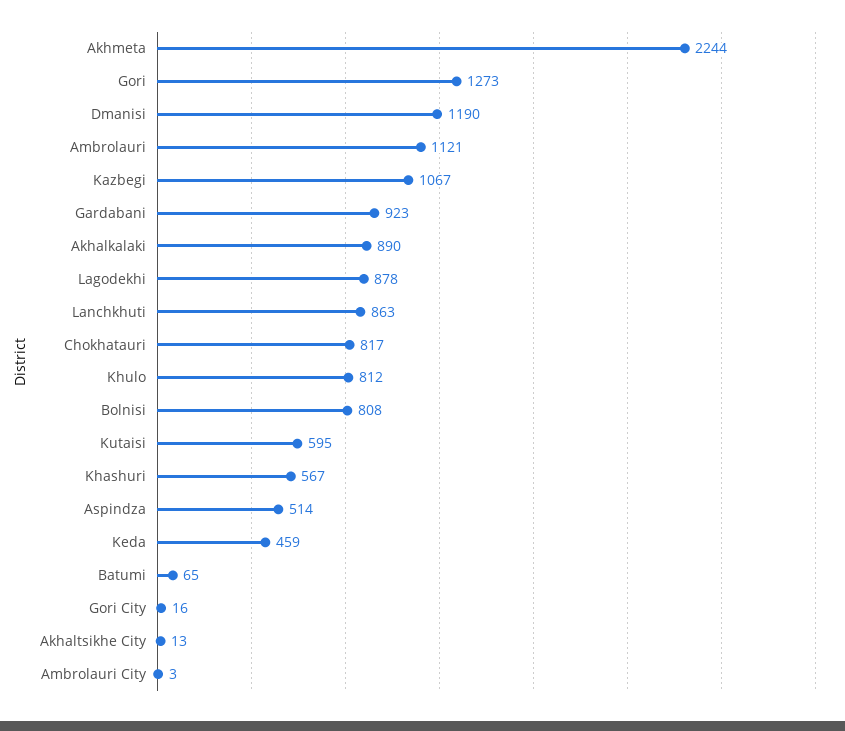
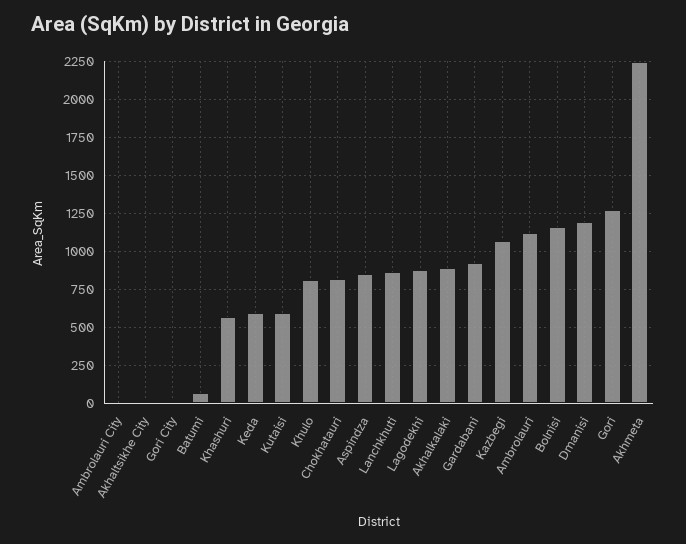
Bolnisi: 808 -> 1150
Aspindza: 514 -> 850
Keda: 459 -> 600

